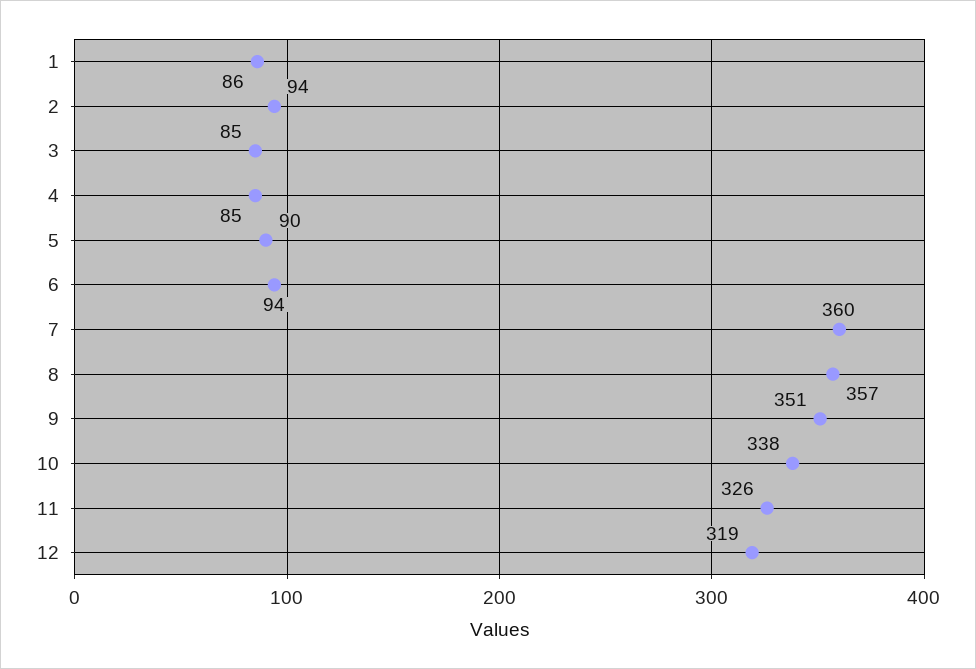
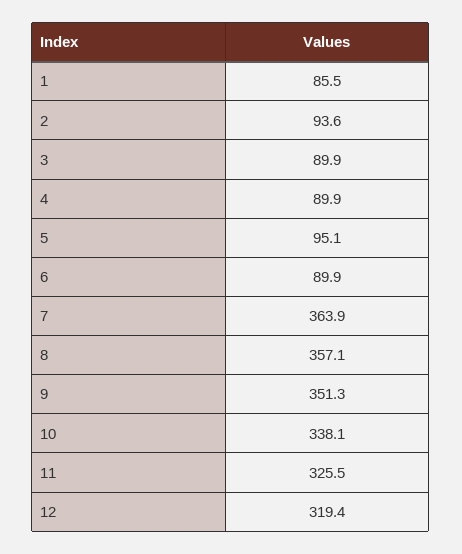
3: 85 -> 89.9
4: 85 -> 89.9
5: 90 -> 95.1
6: 94 -> 89.9
7: 360 -> 363.9

